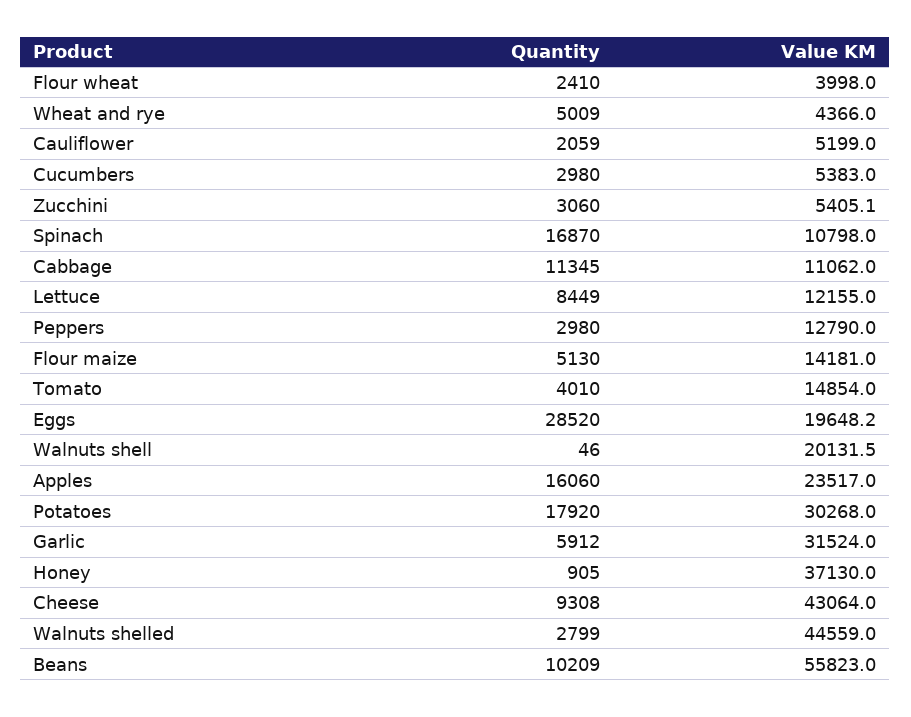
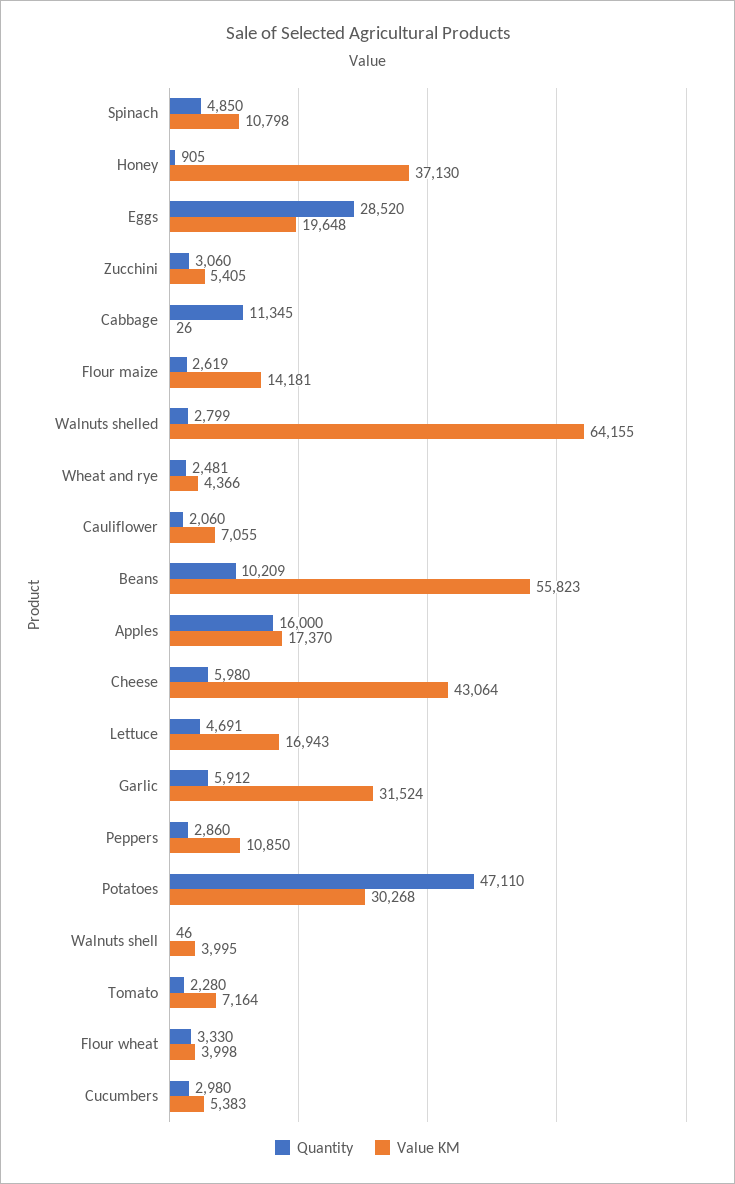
Quantity, Flour wheat: 2410 -> 3330
Quantity, Wheat and rye: 5009 -> 2481
Quantity, Cauliflower: 2059 -> 2060
Value KM, Cauliflower: 5199 -> 7055
Quantity, Spinach: 16870 -> 4850
Value KM, Cabbage: 11062 -> 26
Quantity, Lettuce: 8449 -> 4691
Value KM, Lettuce: 12155 -> 16943
Quantity, Peppers: 2980 -> 2860
Value KM, Peppers: 12790 -> 10850
Quantity, Flour maize: 5130 -> 2619
Quantity, Tomato: 4010 -> 2280
Value KM, Tomato: 14854 -> 7164
Value KM, Walnuts shell: 20131.5 -> 3995
Quantity, Apples: 16060 -> 16000
Value KM, Apples: 23517 -> 17370
Quantity, Potatoes: 17920 -> 47110
Quantity, Cheese: 9308 -> 5980
Value KM, Walnuts shelled: 44559 -> 64155

